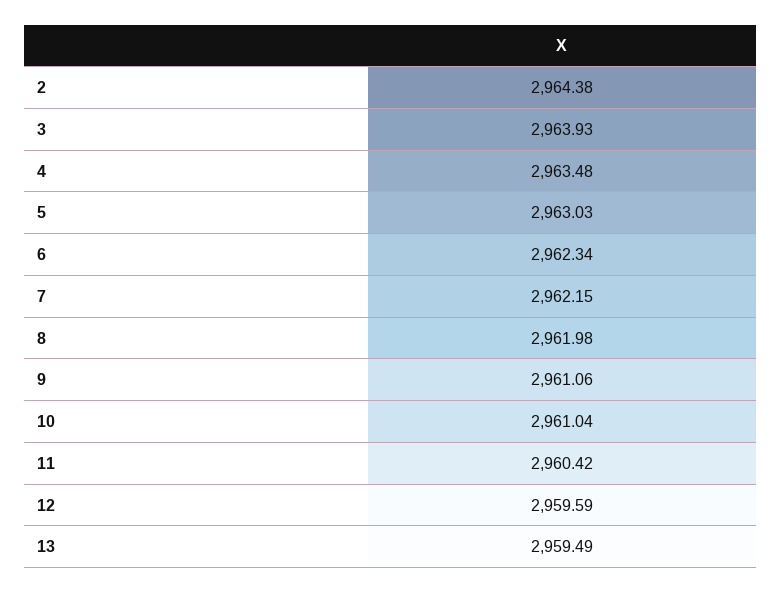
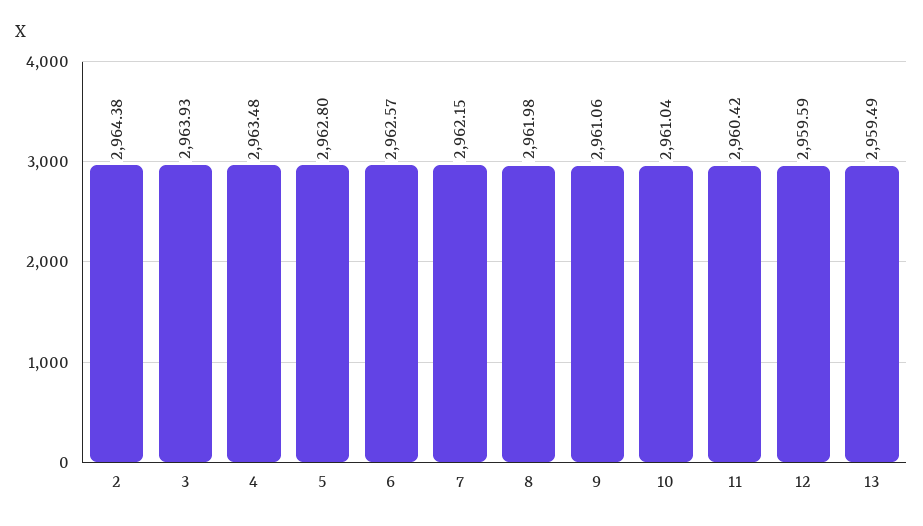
5: 2963.03 -> 2962.8
6: 2962.34 -> 2962.57

